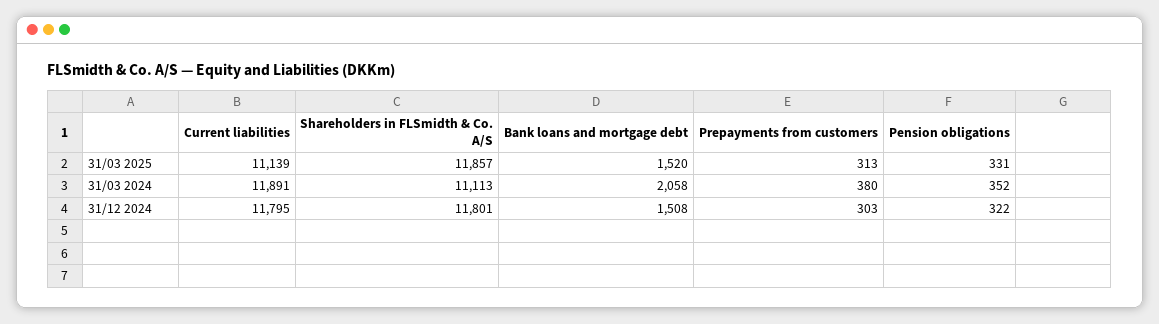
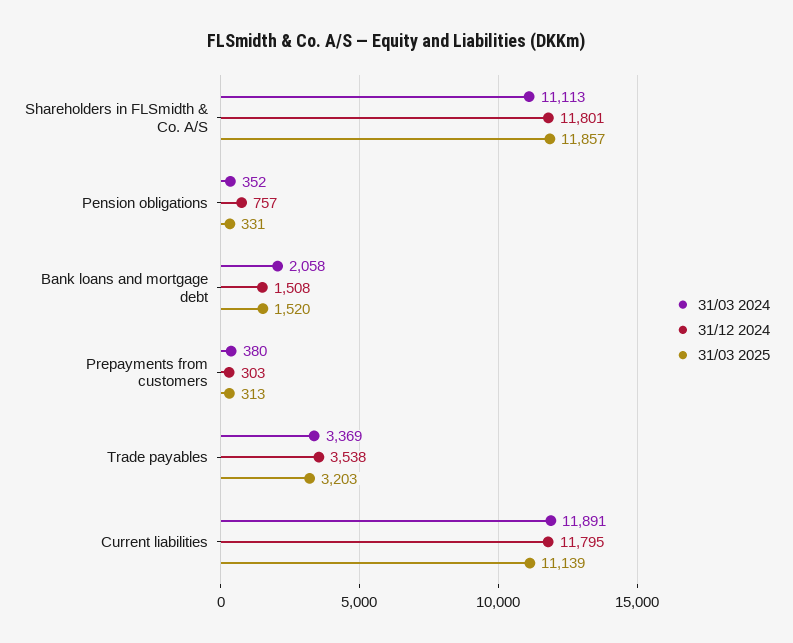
31/12 2024, Pension obligations: 322 -> 757
31/03 2024, Trade payables: none -> 3369
31/12 2024, Trade payables: none -> 3538
31/03 2025, Trade payables: none -> 3203

